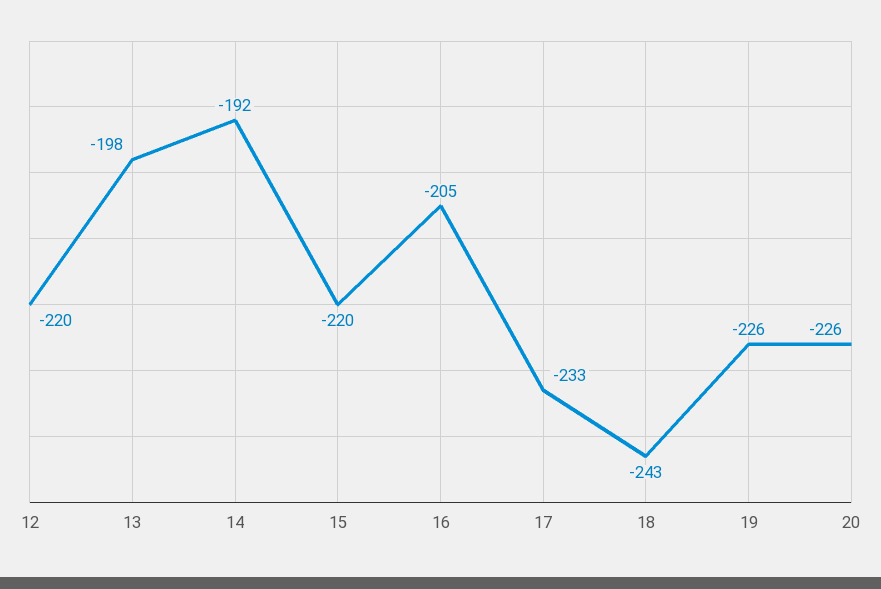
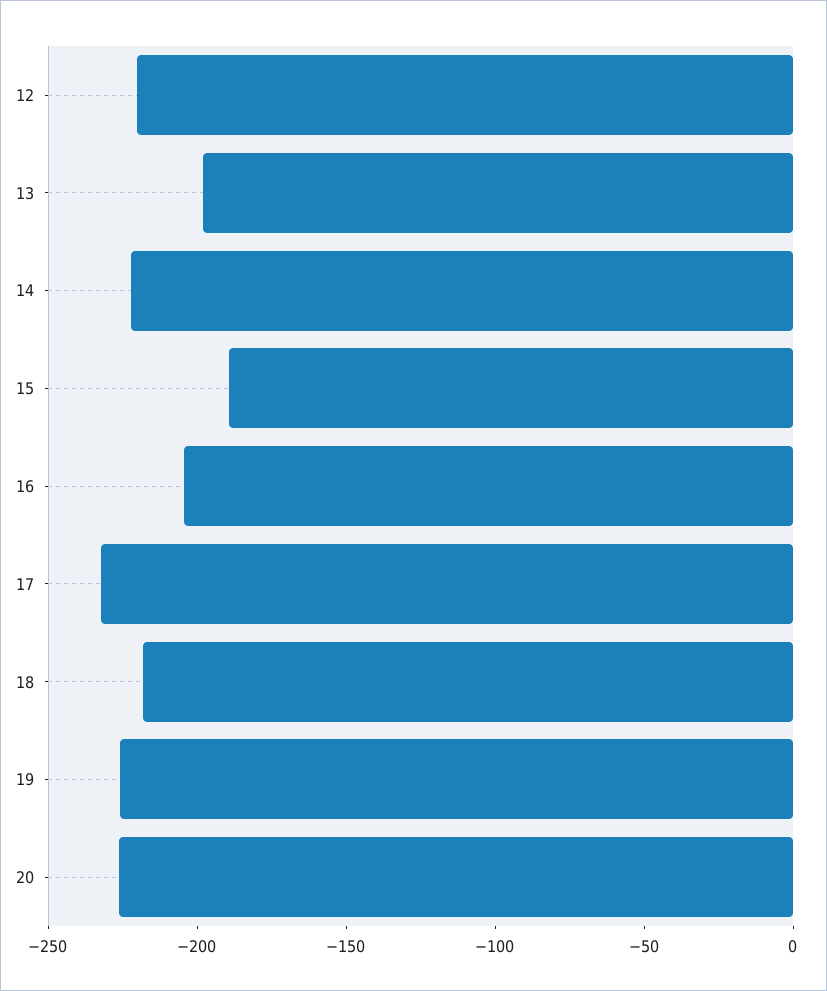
14: -192 -> -220
15: -220 -> -190
18: -243 -> -220

